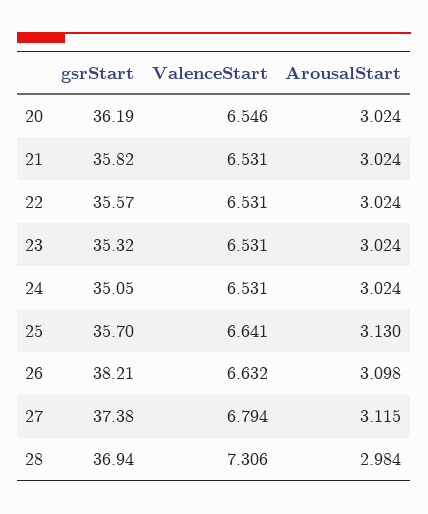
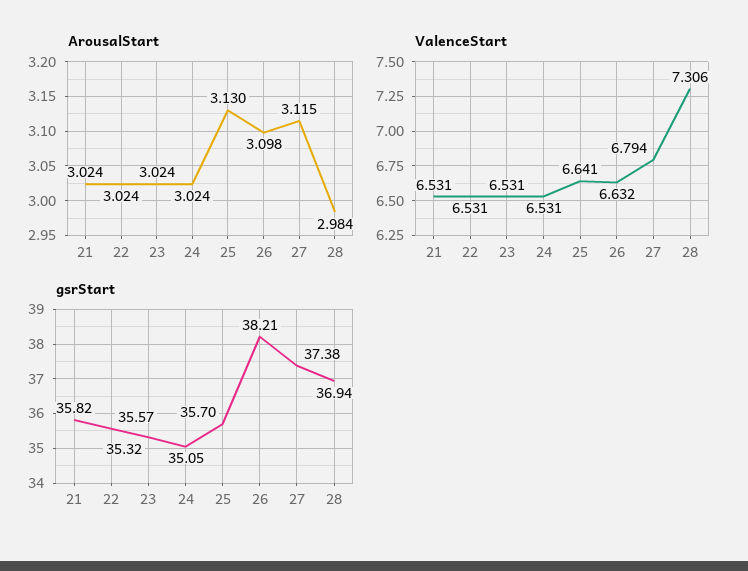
gsrStart, 20: 36.19 -> none
ValenceStart, 20: 6.546 -> none
ArousalStart, 20: 3.024 -> none

